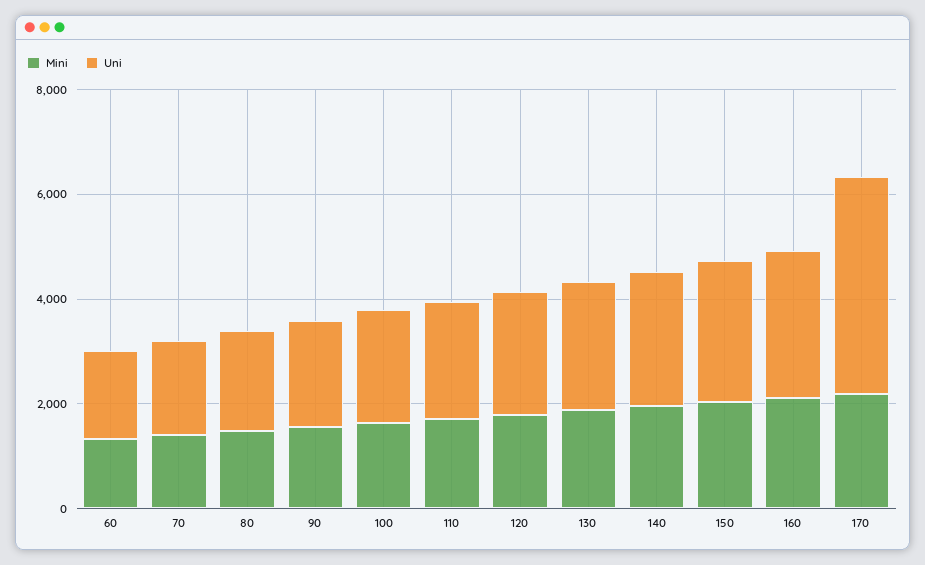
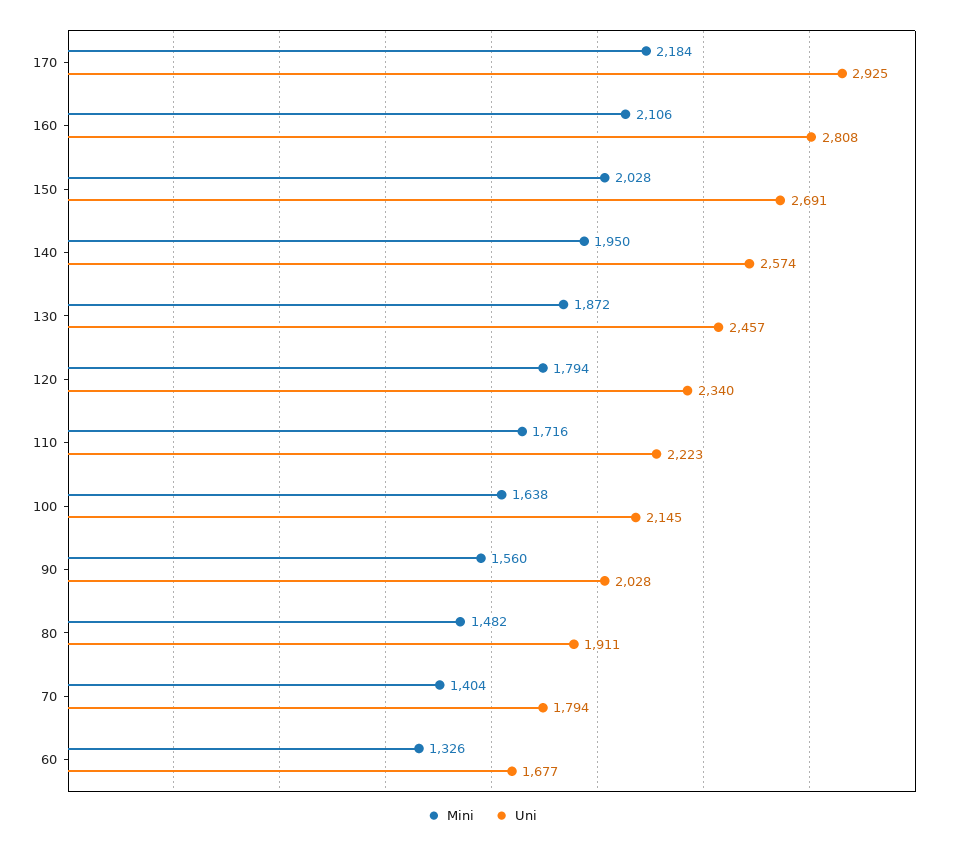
Uni, 170: 4000 -> 2925

